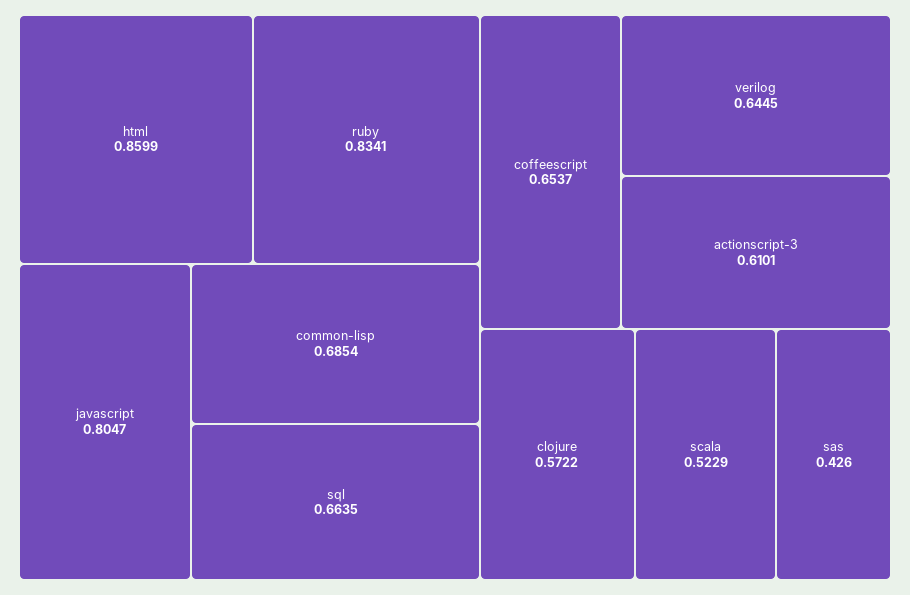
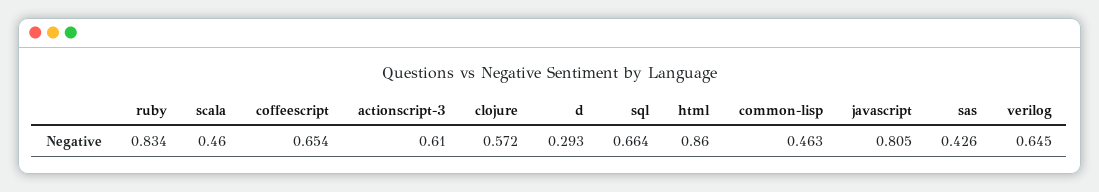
common-lisp: 0.6854 -> 0.463
scala: 0.5229 -> 0.46
d: none -> 0.293

